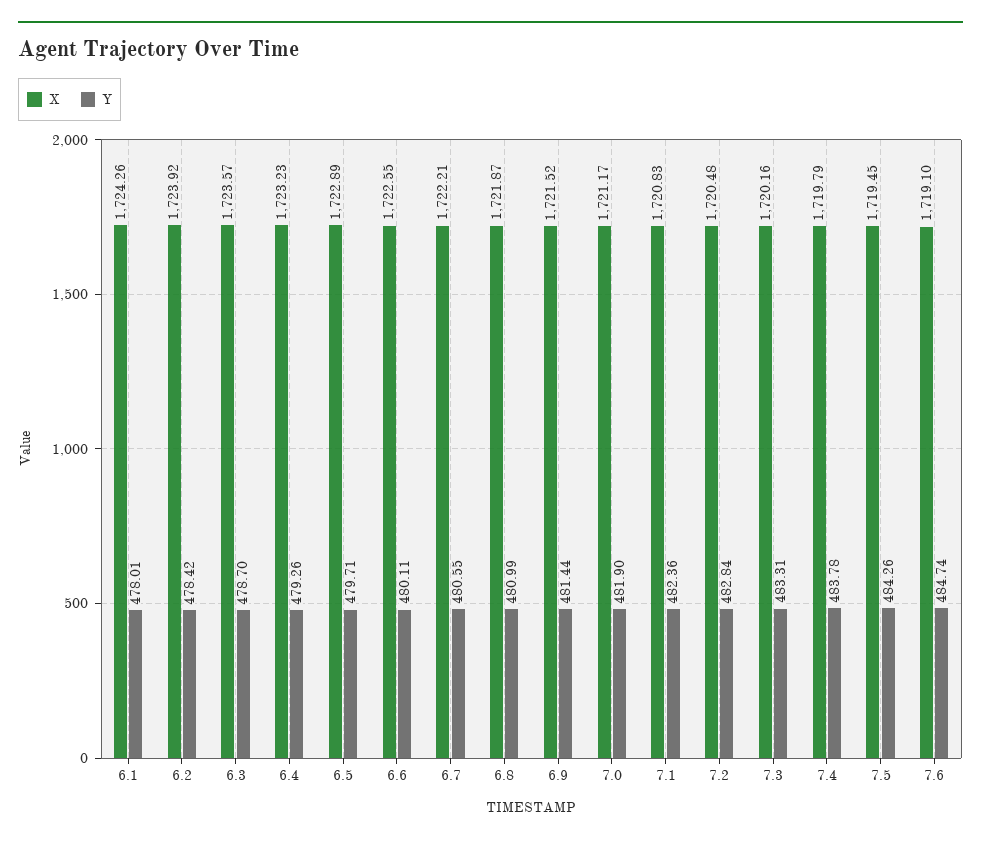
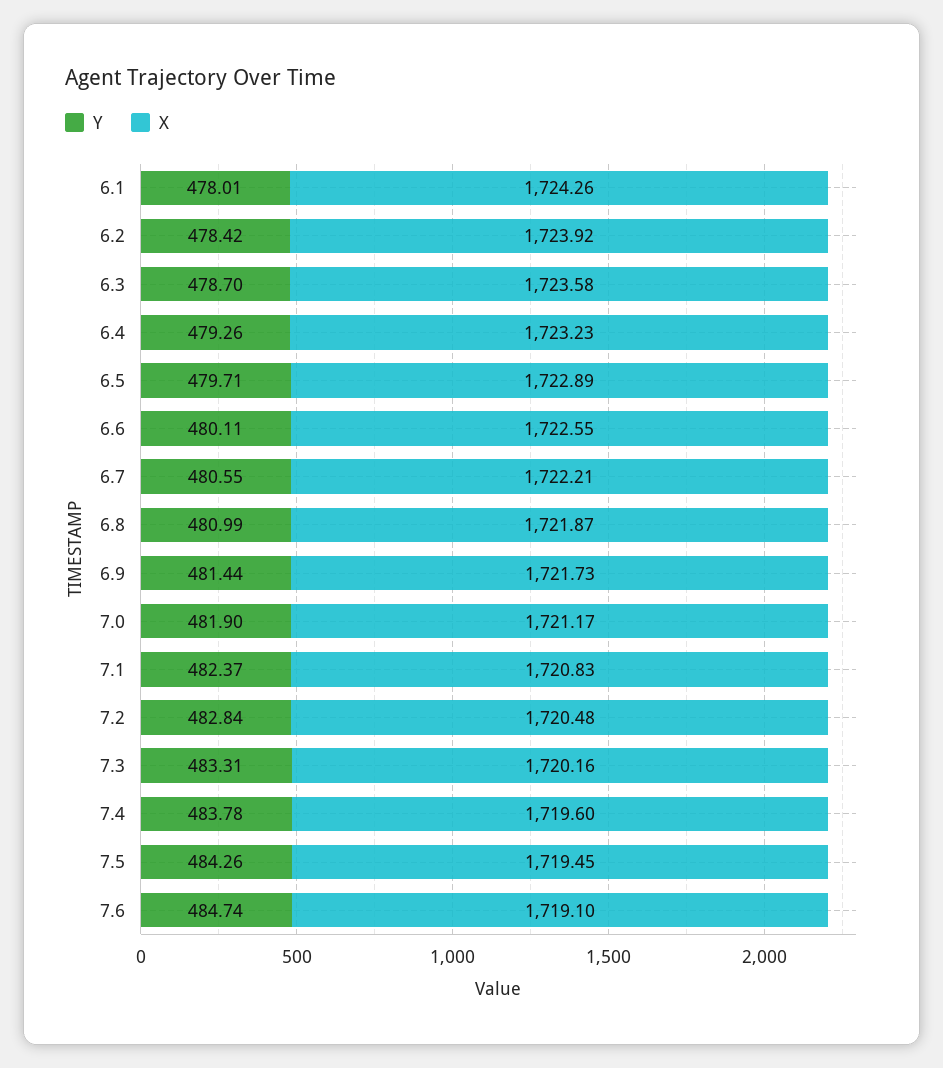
X, 6.3: 1723.57 -> 1723.58
X, 6.9: 1721.52 -> 1721.73
Y, 7.1: 482.36 -> 482.37
X, 7.4: 1719.79 -> 1719.6

